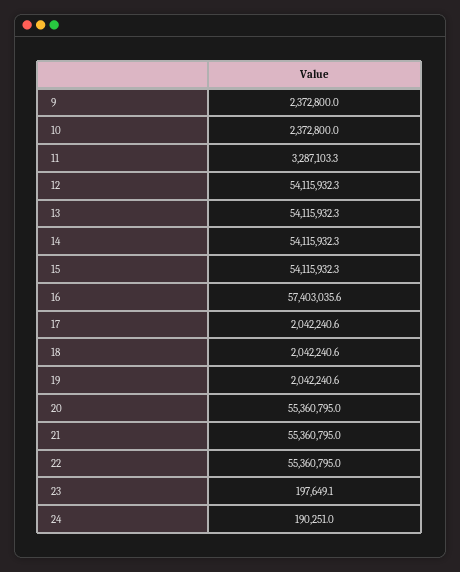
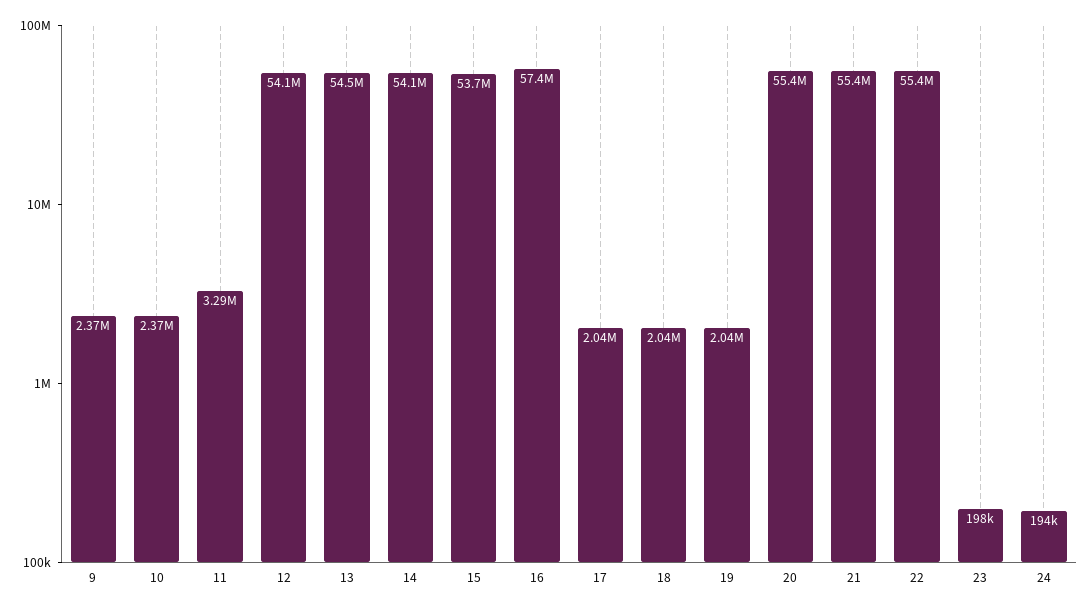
13: 54115932.3 -> 54500000
15: 54115932.3 -> 53700000
24: 190251 -> 194000

